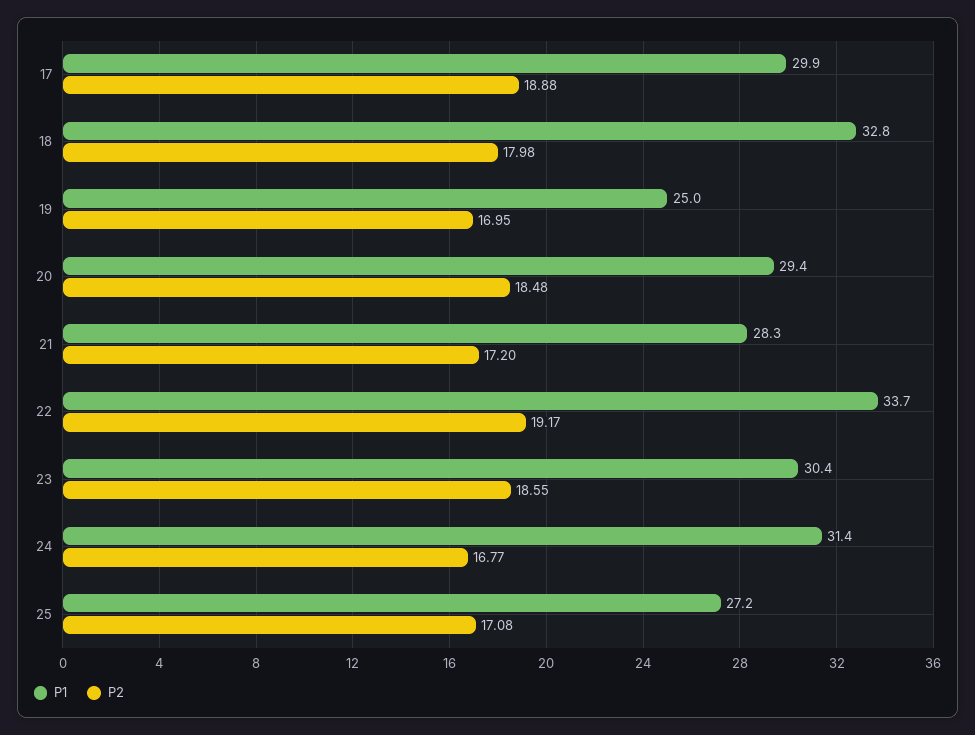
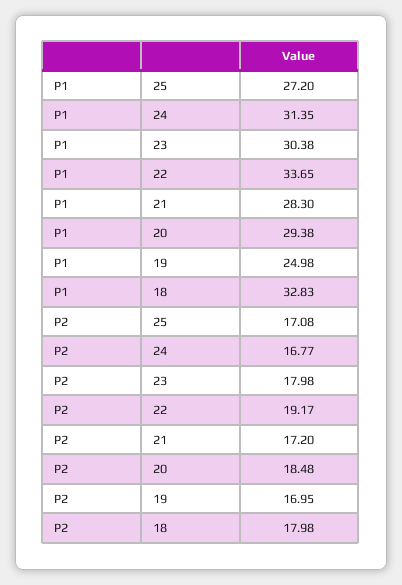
P1, 17: 29.9 -> none
P2, 17: 18.88 -> none
P2, 23: 18.55 -> 17.98

